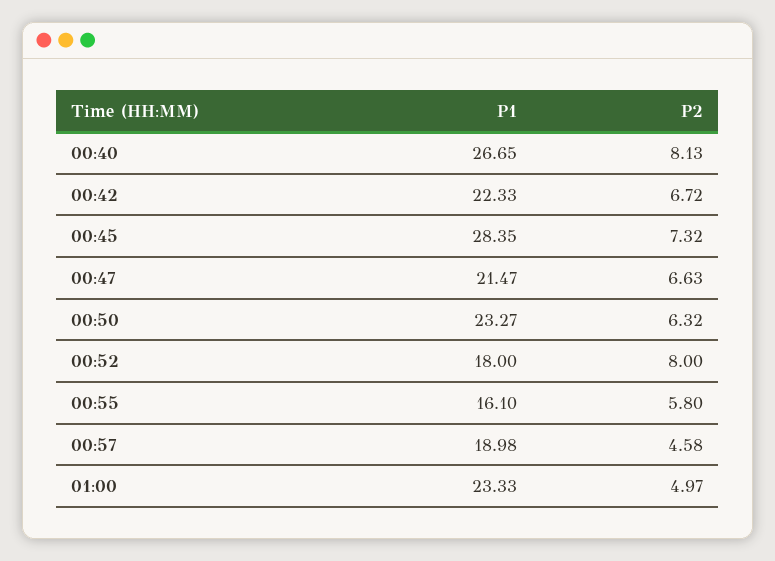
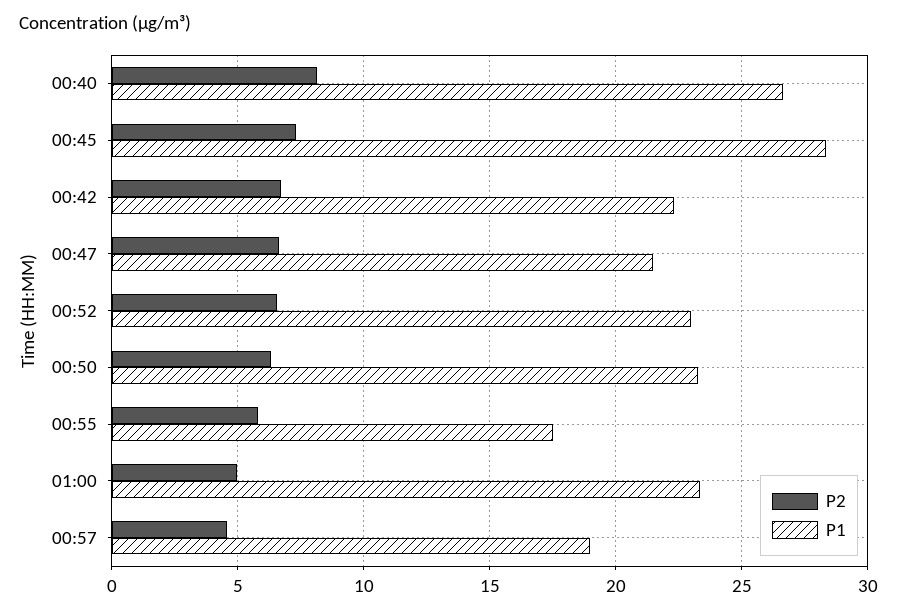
P1, 00:52: 18 -> 23
P2, 00:52: 8 -> 6.5
P1, 00:55: 16.1 -> 17.5

